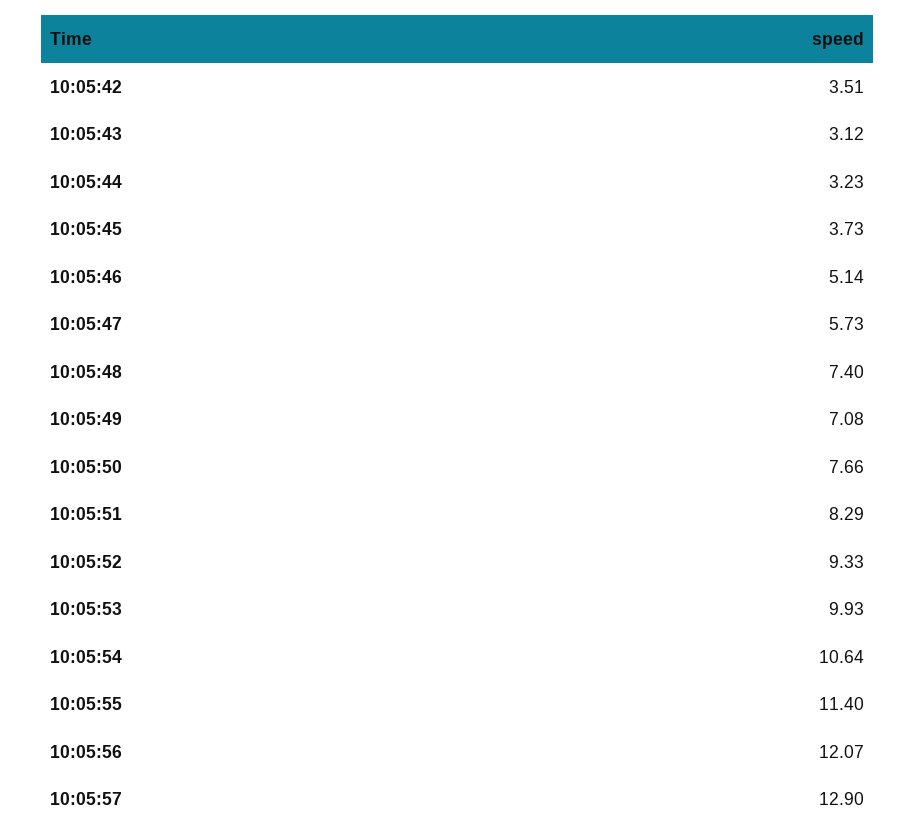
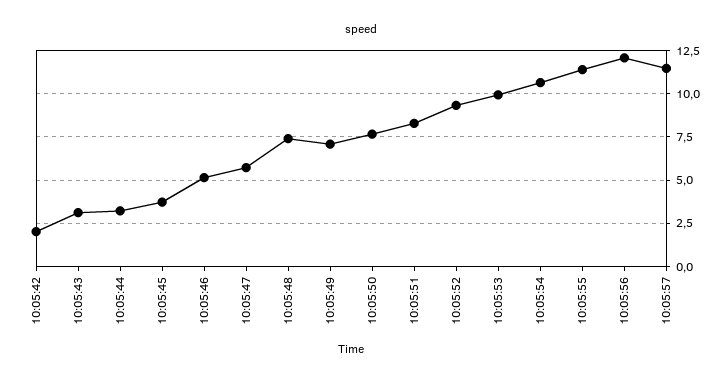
10:05:42: 3.51 -> 2
10:05:57: 12.9 -> 11.5

